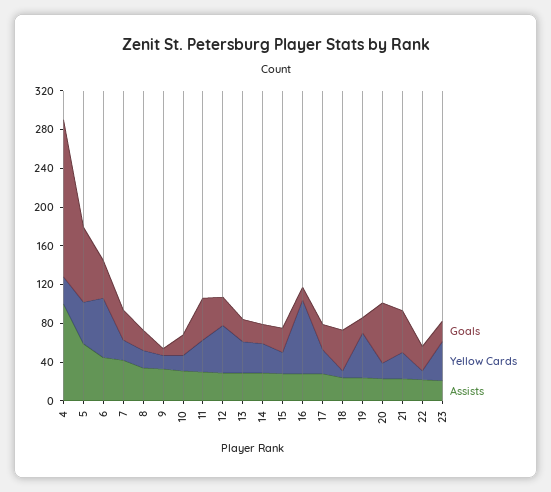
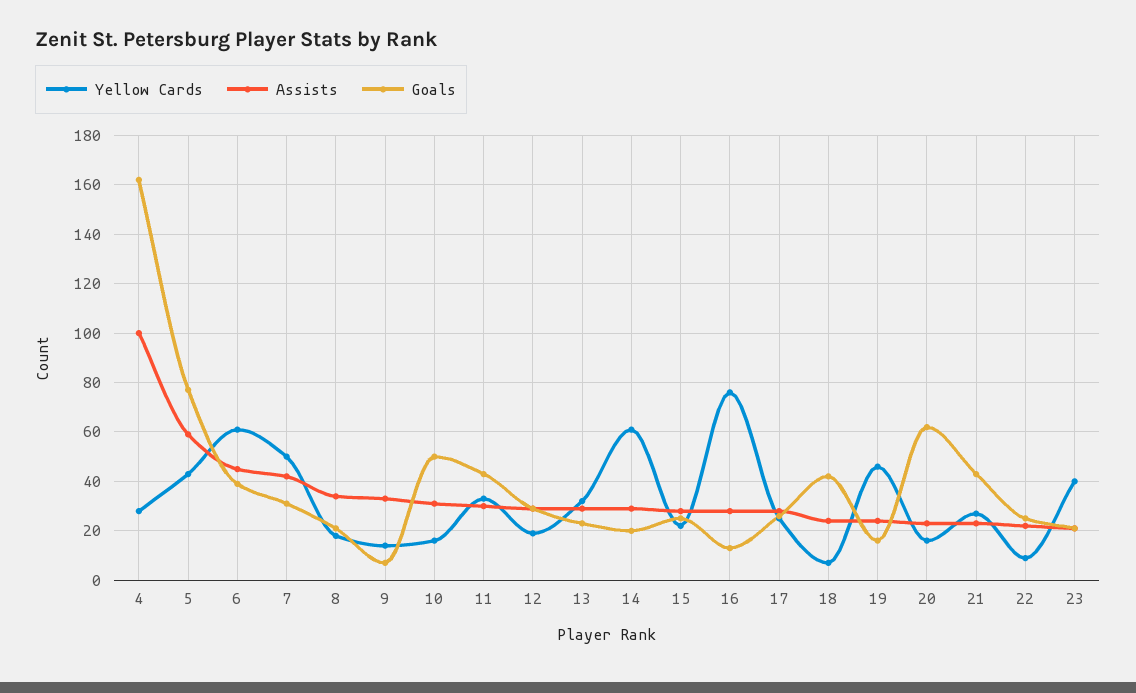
Yellow Cards, 7: 20 -> 50
Goals, 10: 20 -> 50
Yellow Cards, 12: 50 -> 20
Yellow Cards, 14: 30 -> 60

